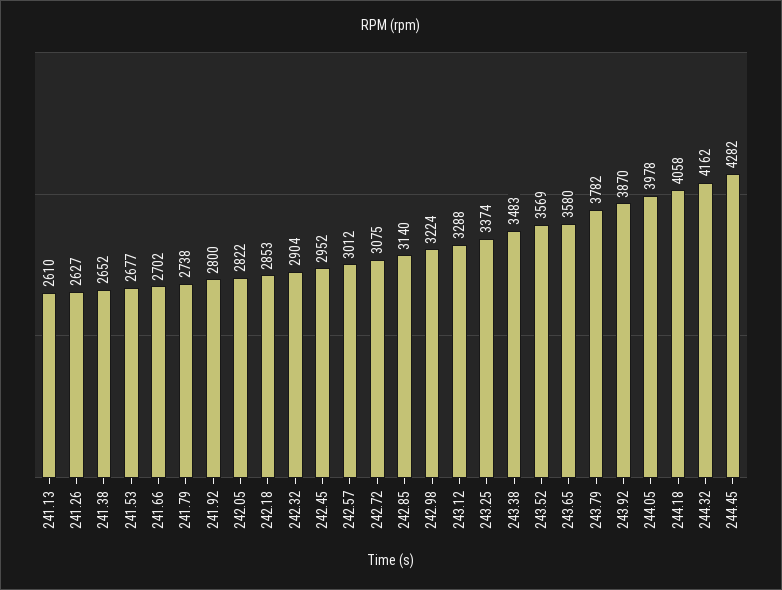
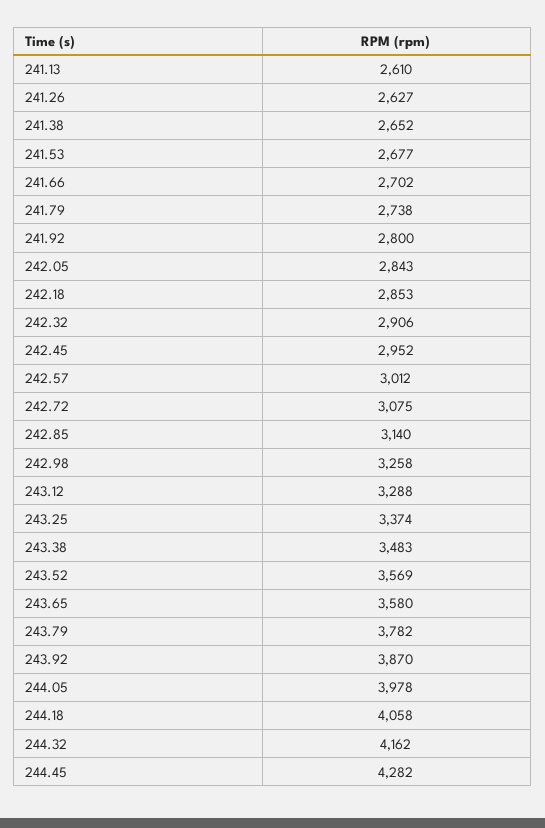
242.05: 2822 -> 2843
242.32: 2904 -> 2906
242.98: 3224 -> 3258

